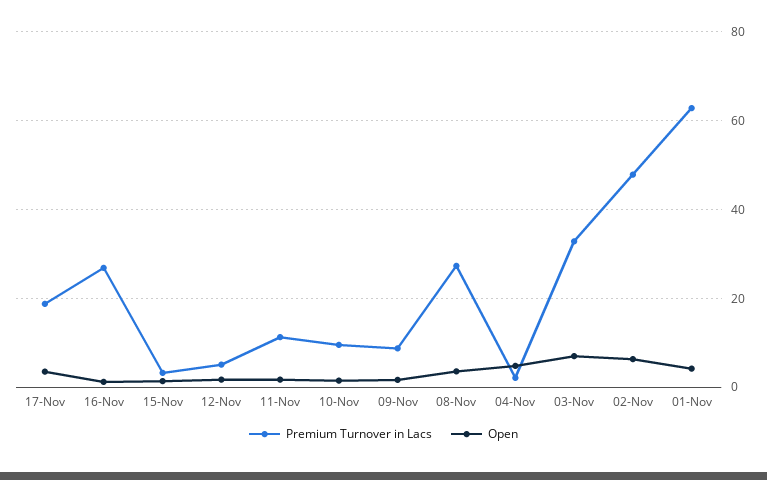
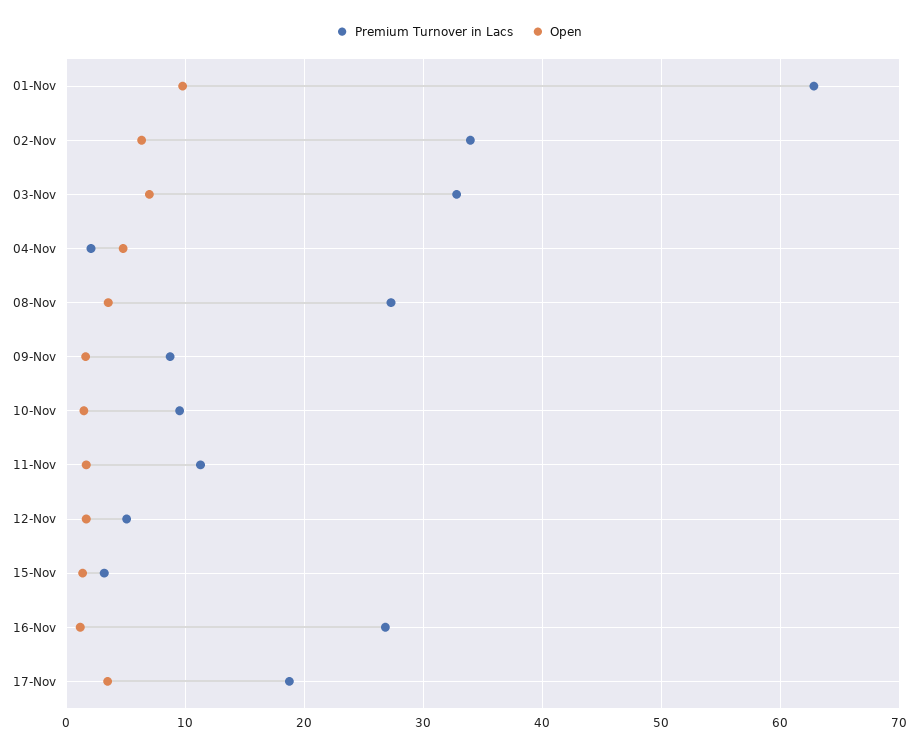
Premium Turnover in Lacs, 02-Nov: 48 -> 34
Open, 01-Nov: 4 -> 10

